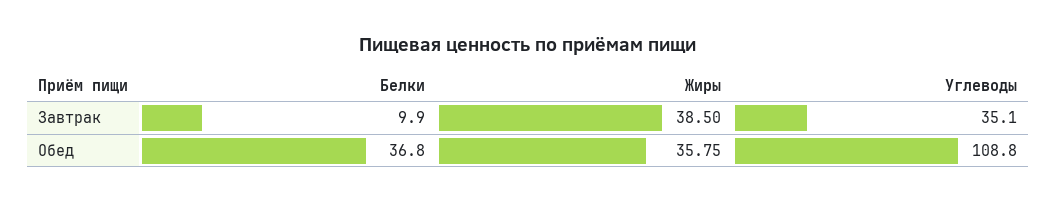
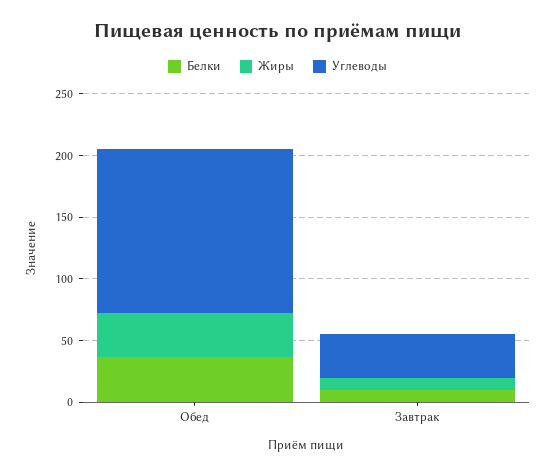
Жиры, Завтрак: 38.5 -> 10
Углеводы, Обед: 108.8 -> 130

